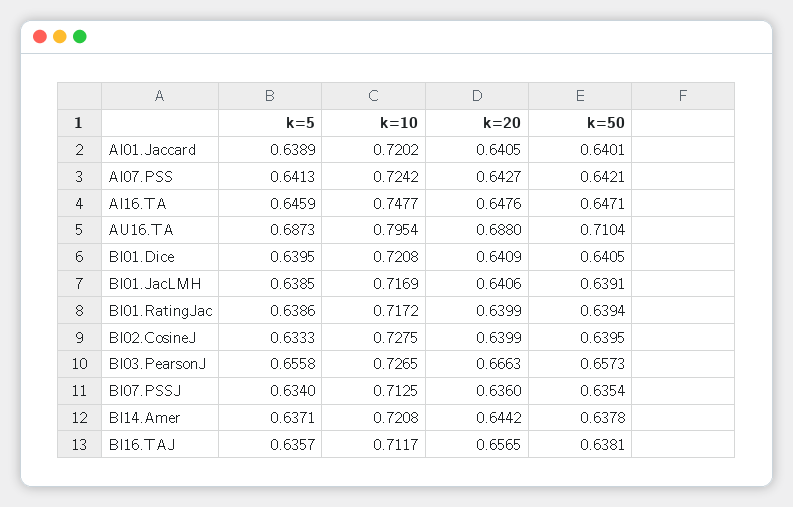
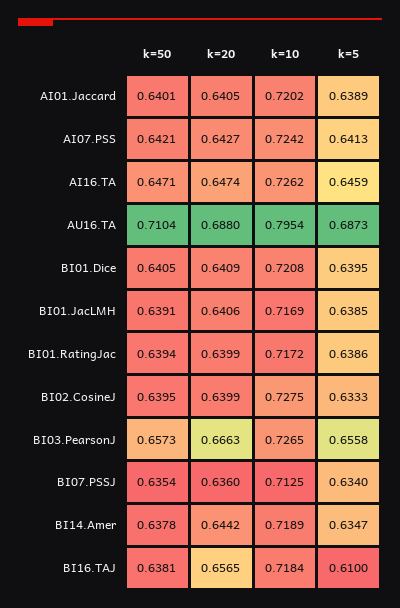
k=10, AI16.TA: 0.7477 -> 0.7262
k=20, AI16.TA: 0.6476 -> 0.6474
k=5, BI14.Amer: 0.6371 -> 0.6347
k=10, BI14.Amer: 0.7208 -> 0.7189
k=5, BI16.TAJ: 0.6357 -> 0.61
k=10, BI16.TAJ: 0.7117 -> 0.7184

